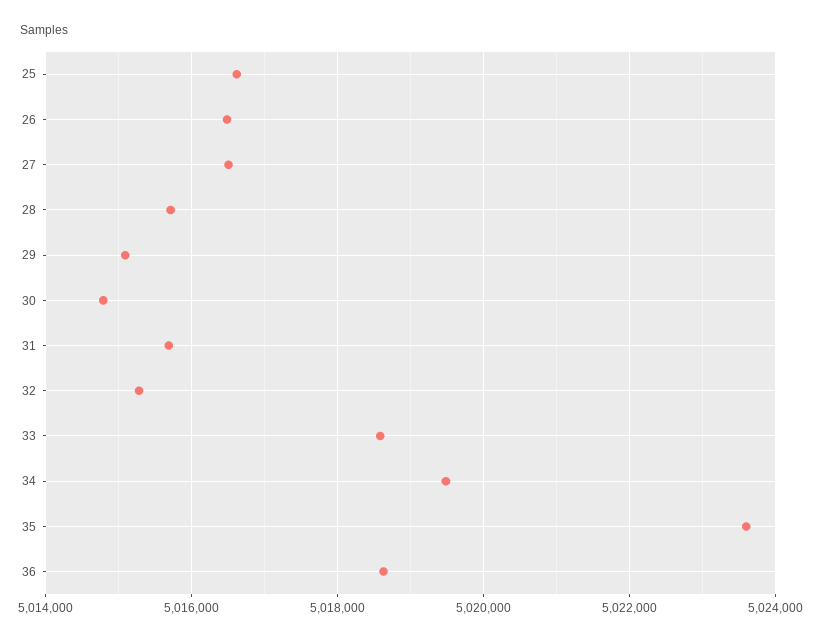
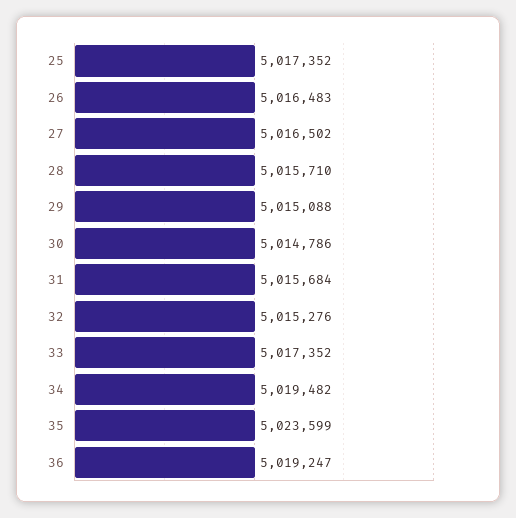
25: 5016600 -> 5017352
33: 5018600 -> 5017352
36: 5018600 -> 5019247

